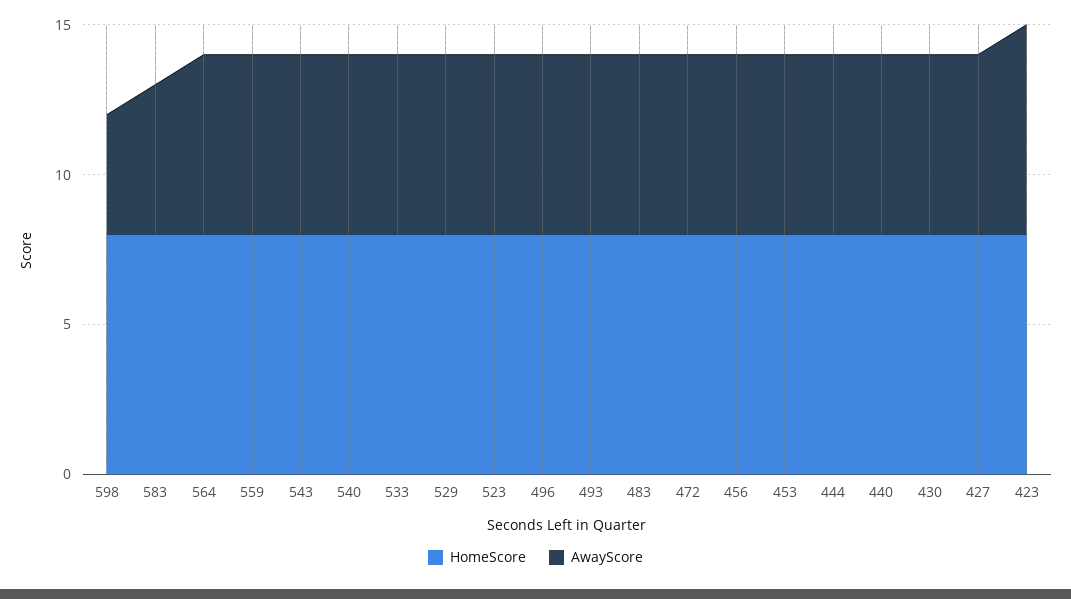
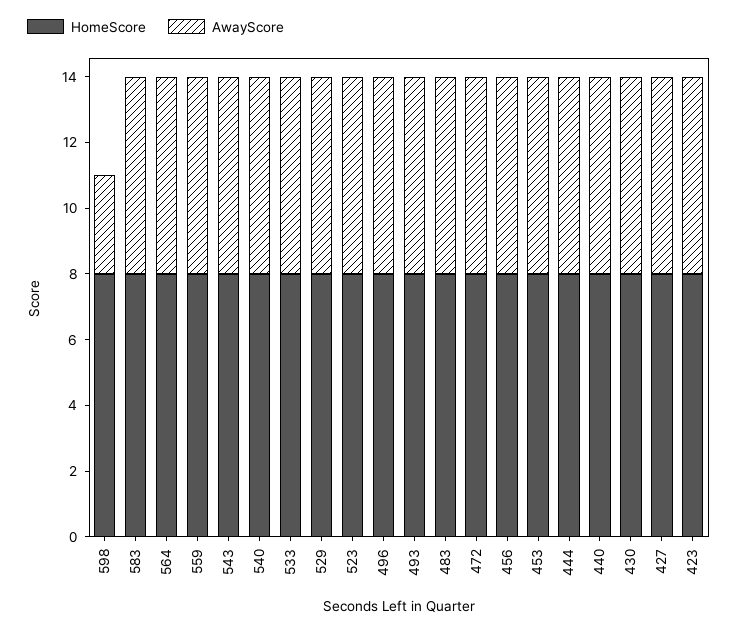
AwayScore, 598: 4 -> 3
AwayScore, 583: 5 -> 6
AwayScore, 423: 7 -> 6

